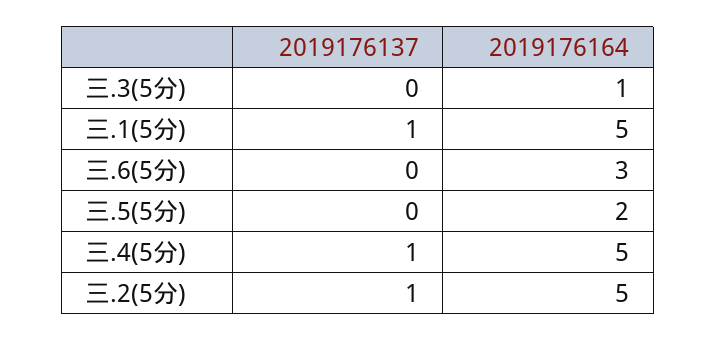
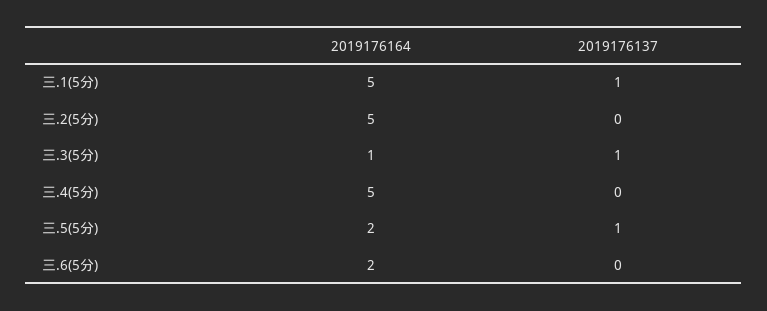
2019176137, 三.3(5分): 0 -> 1
2019176164, 三.6(5分): 3 -> 2
2019176137, 三.5(5分): 0 -> 1
2019176137, 三.4(5分): 1 -> 0
2019176137, 三.2(5分): 1 -> 0

